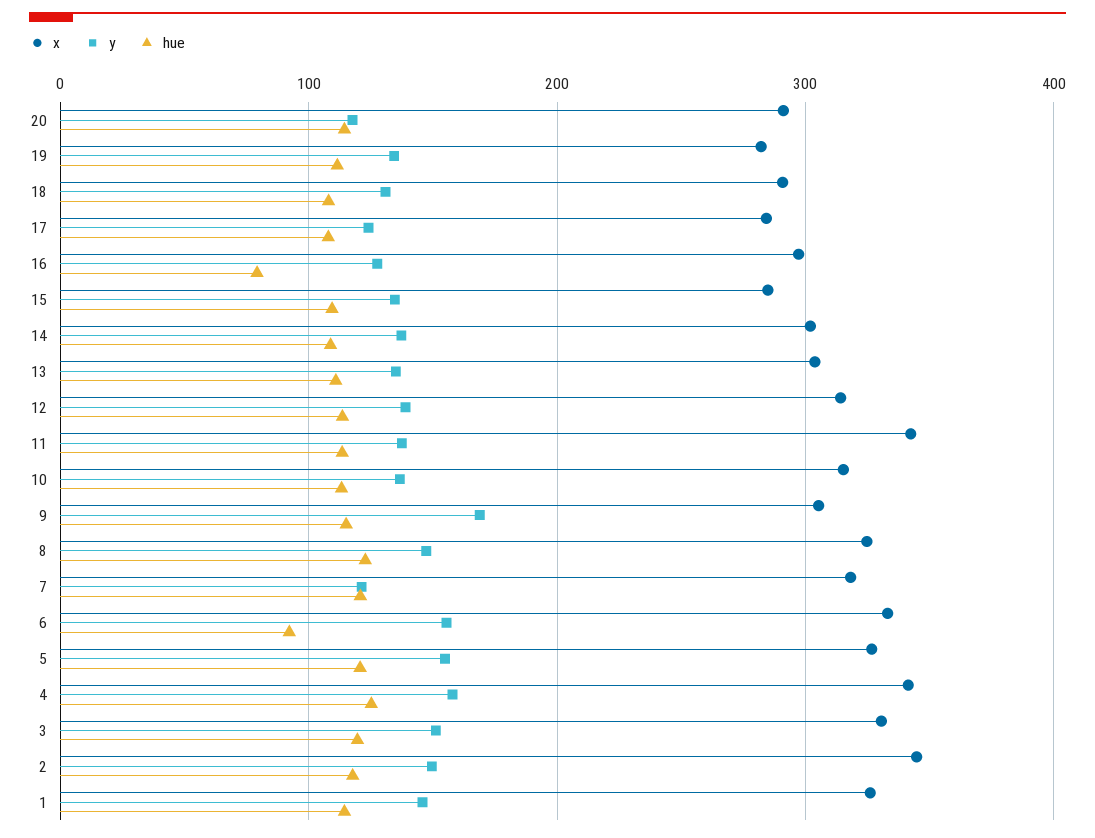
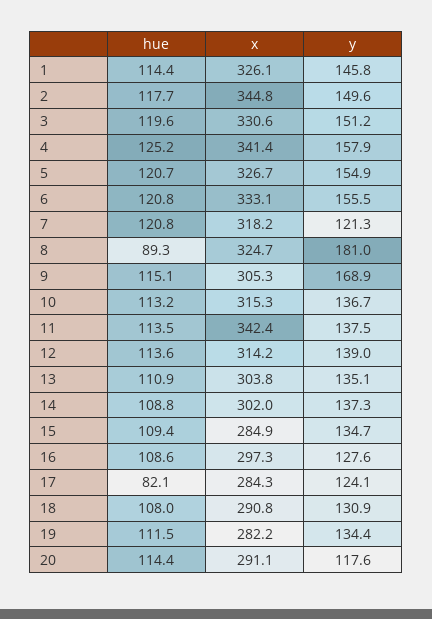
hue, 17: 110 -> 82.1
hue, 16: 80 -> 108.6
y, 8: 150 -> 181
hue, 8: 120 -> 89.3
hue, 6: 90 -> 120.8

